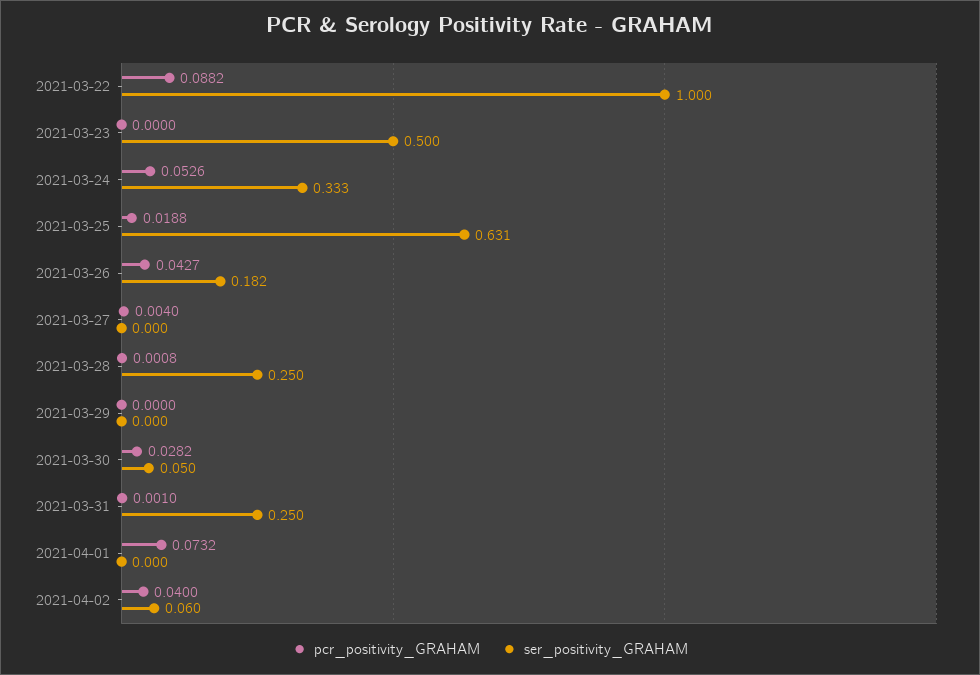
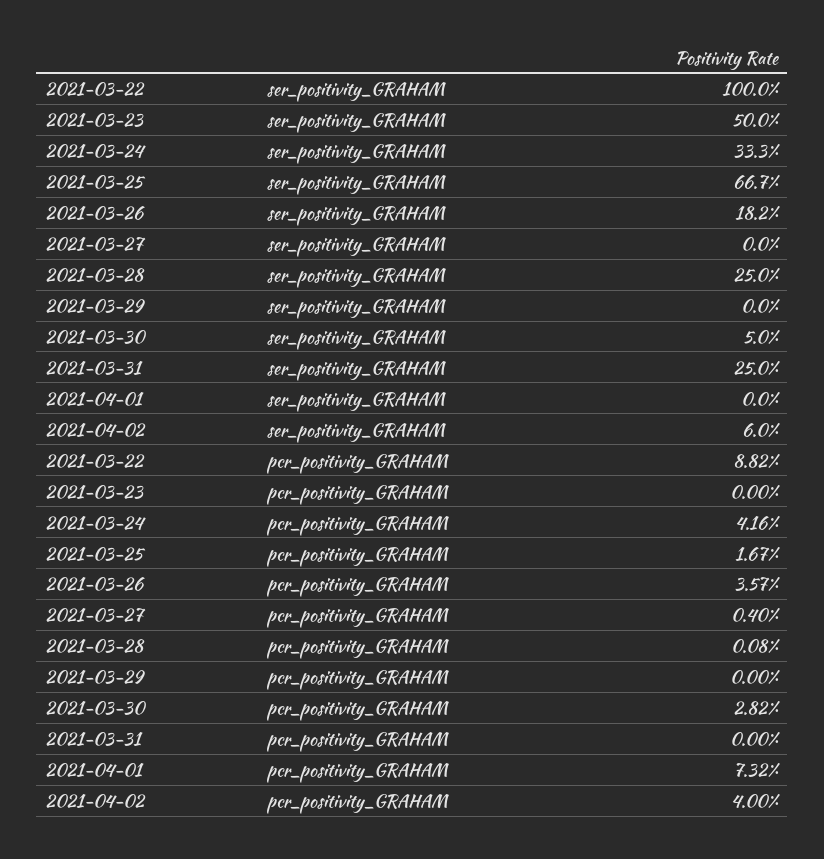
pcr_positivity_GRAHAM, 2021-03-24: 0.0526 -> 0.0416
pcr_positivity_GRAHAM, 2021-03-25: 0.0188 -> 0.0167
ser_positivity_GRAHAM, 2021-03-25: 0.631 -> 0.667
pcr_positivity_GRAHAM, 2021-03-26: 0.0427 -> 0.0357
pcr_positivity_GRAHAM, 2021-03-31: 0.001 -> 0

